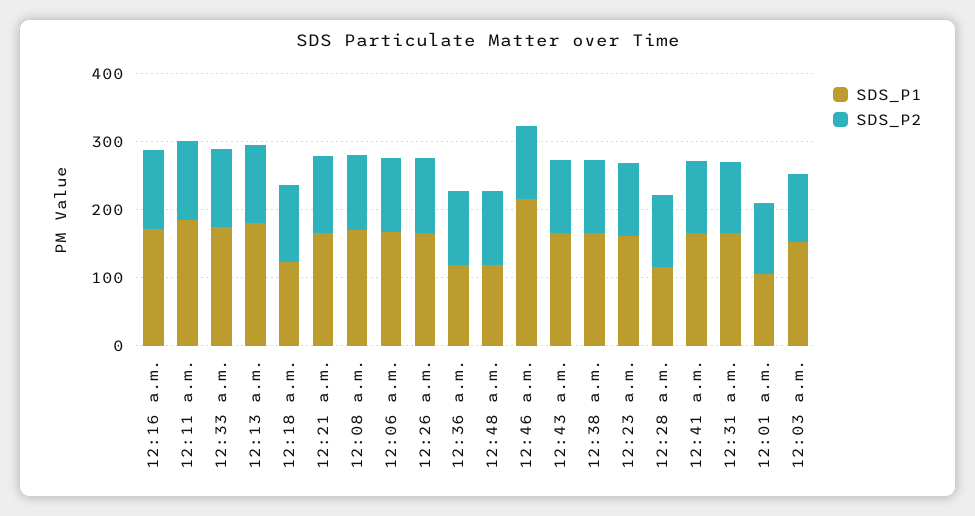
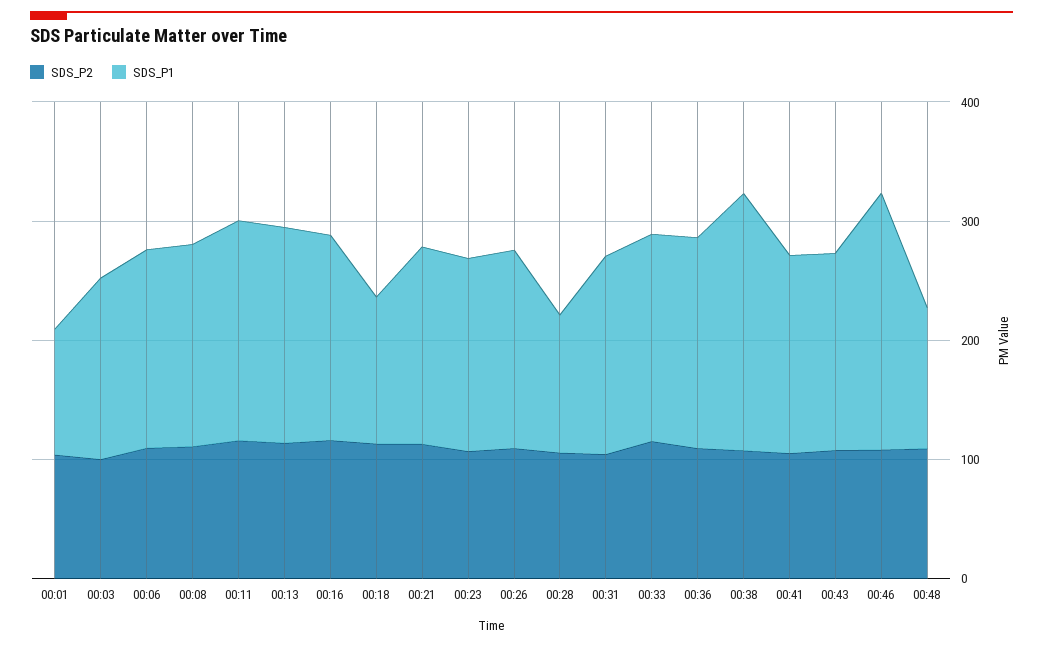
SDS_P1, 12:36 a.m.: 120 -> 180
SDS_P1, 12:38 a.m.: 160 -> 220

